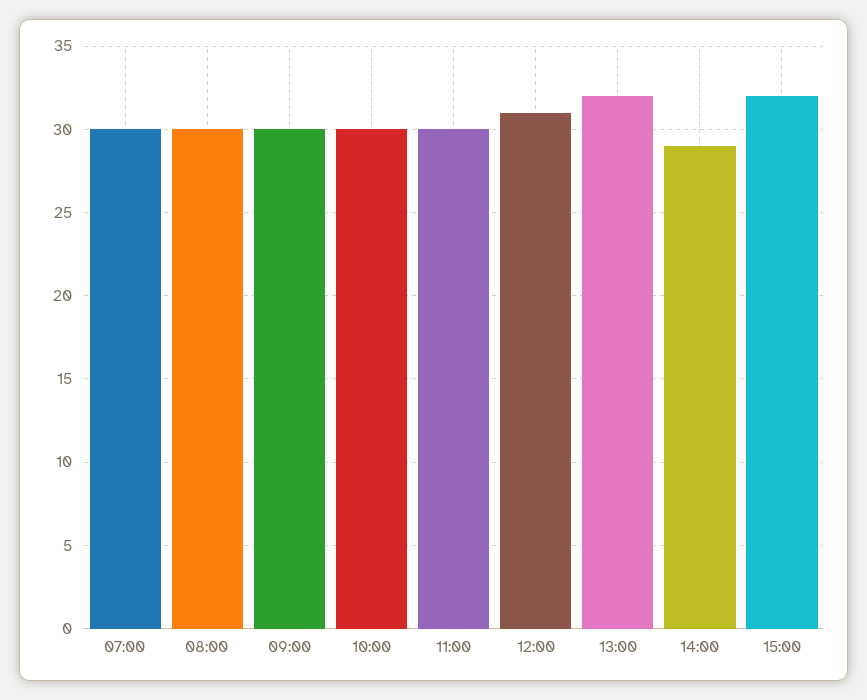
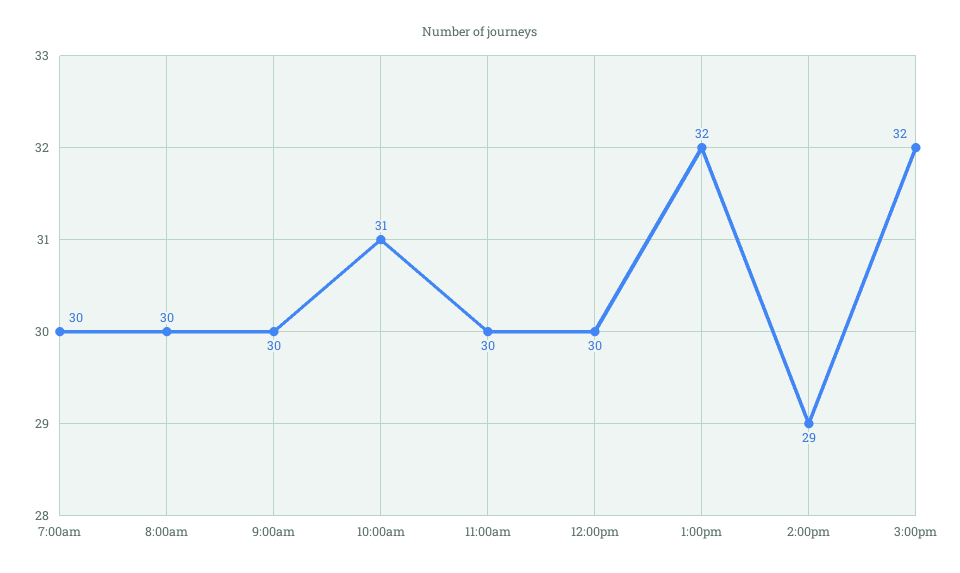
10:00: 30 -> 31
12:00: 31 -> 30

